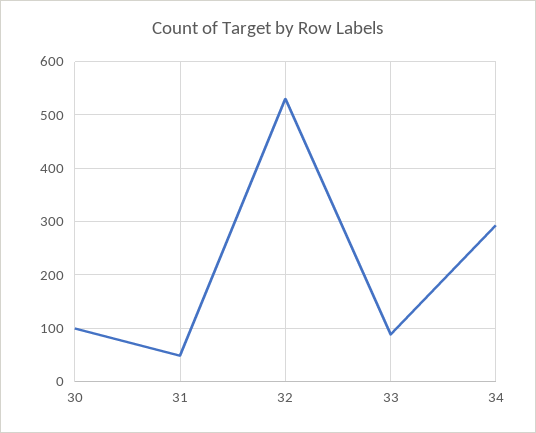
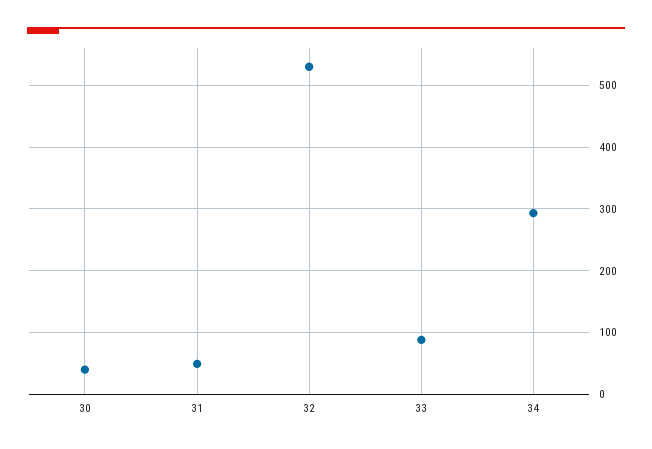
30: 100 -> 40

